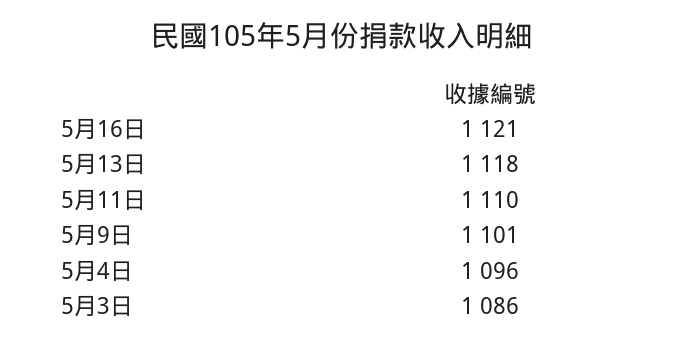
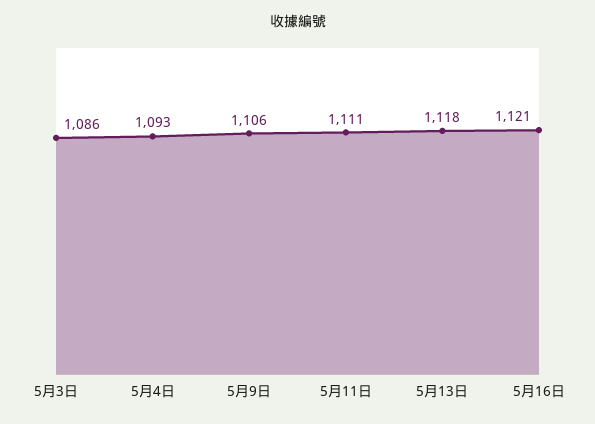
5月11日: 1110 -> 1111
5月9日: 1101 -> 1106
5月4日: 1096 -> 1093

